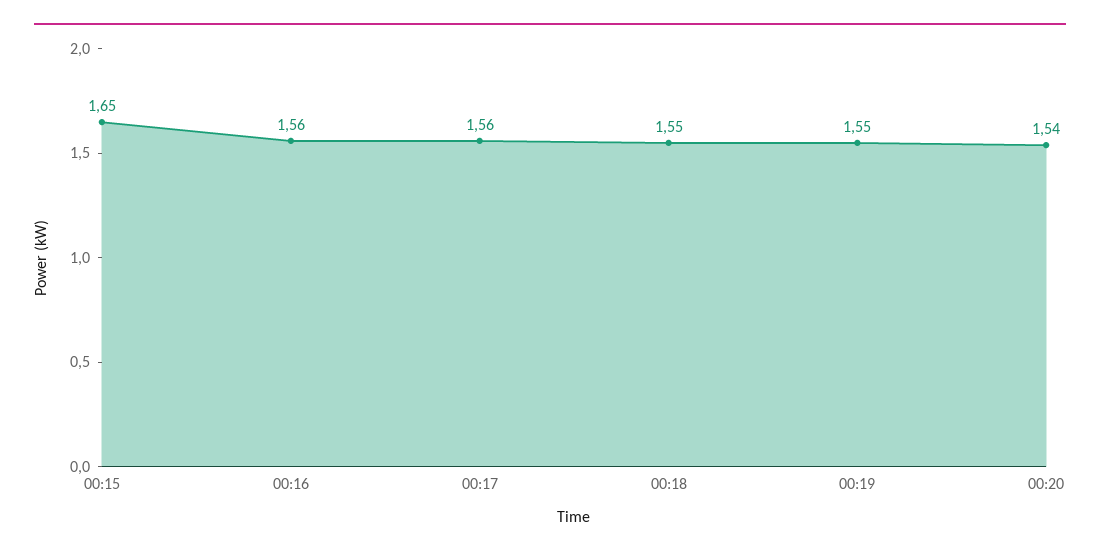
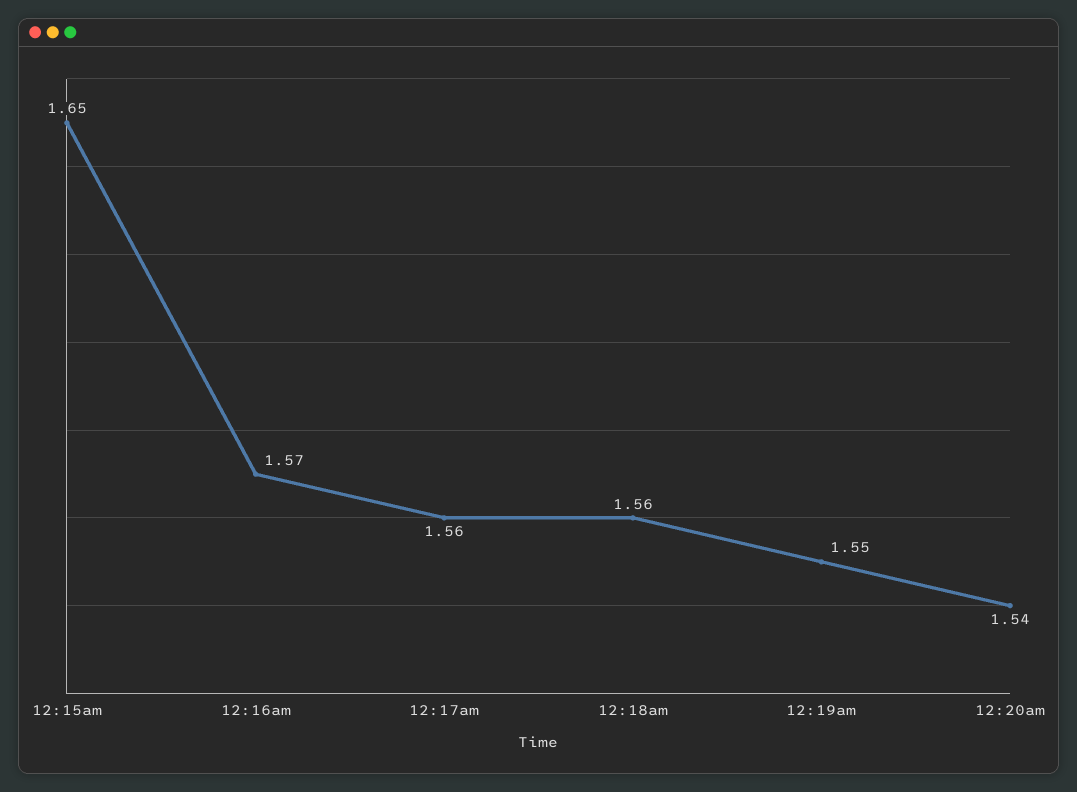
00:16: 1.56 -> 1.57
00:18: 1.55 -> 1.56

